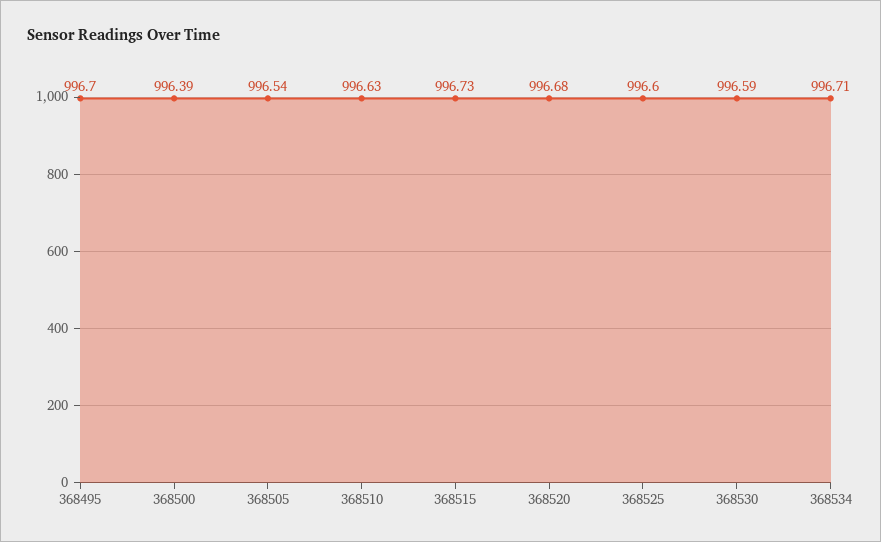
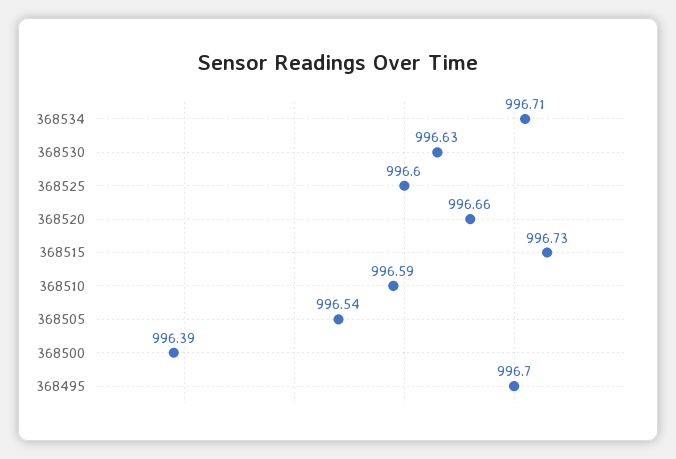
368510: 996.63 -> 996.59
368520: 996.68 -> 996.66
368530: 996.59 -> 996.63

